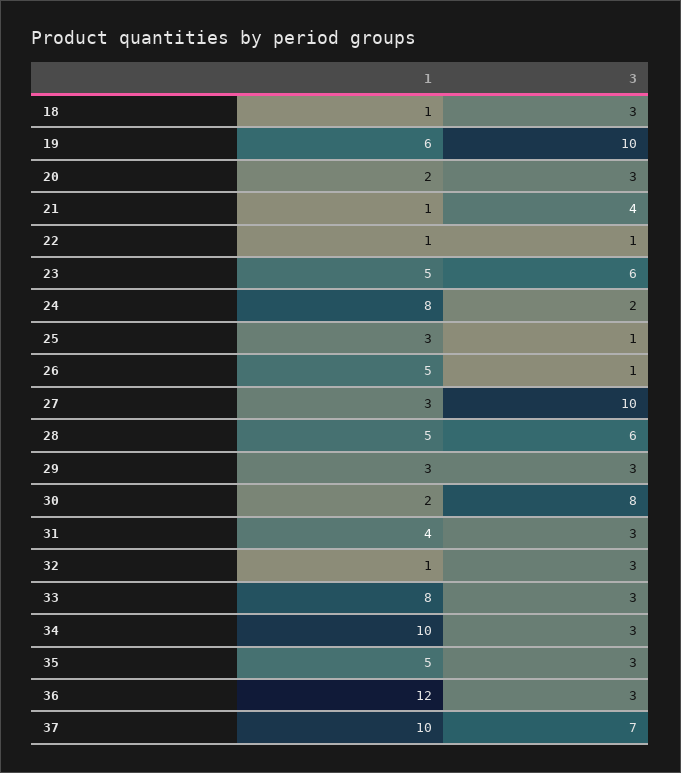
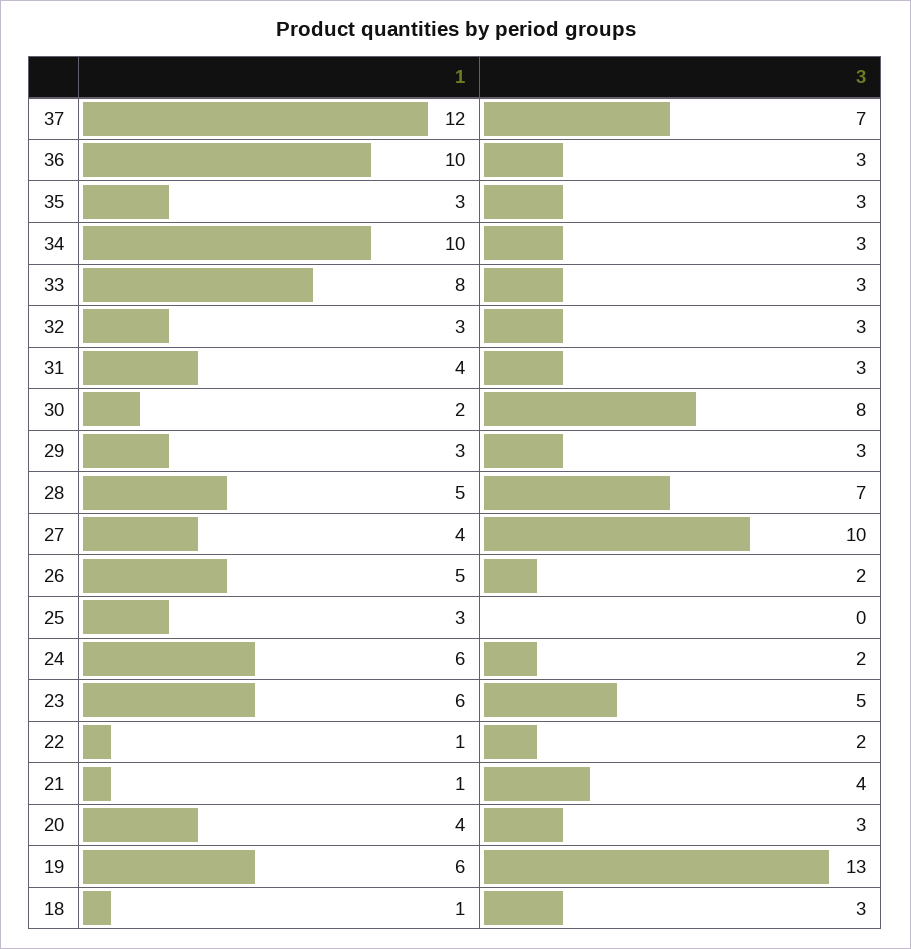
3, 19: 10 -> 13
1, 20: 2 -> 4
3, 22: 1 -> 2
1, 23: 5 -> 6
3, 23: 6 -> 5
1, 24: 8 -> 6
3, 25: 1 -> 0
3, 26: 1 -> 2
1, 27: 3 -> 4
3, 28: 6 -> 7
1, 32: 1 -> 3
1, 35: 5 -> 3
1, 36: 12 -> 10
1, 37: 10 -> 12

